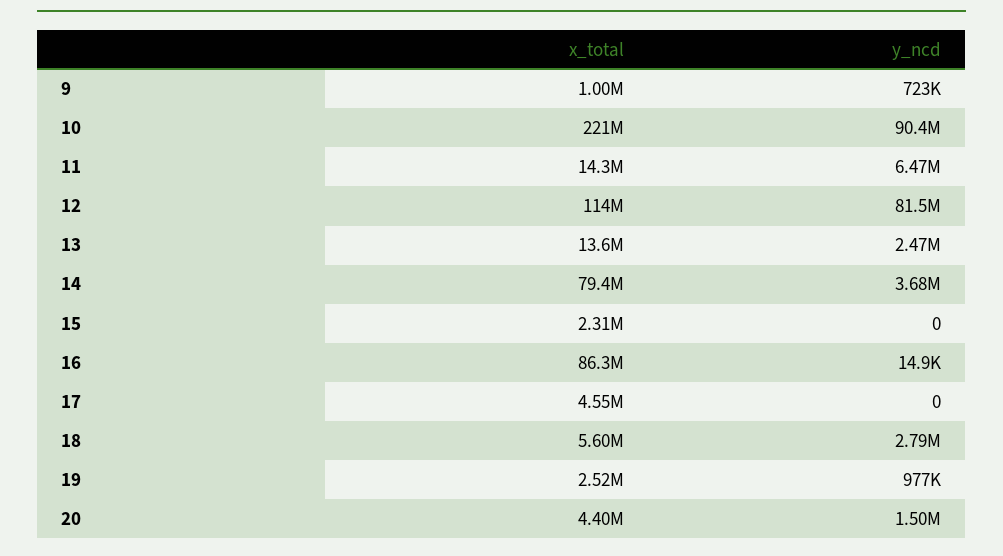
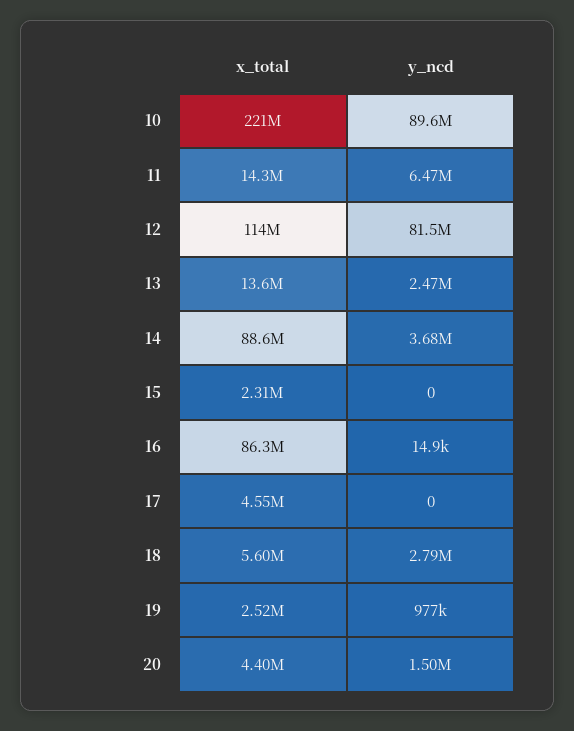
x_total, 9: 1000000 -> none
y_ncd, 9: 723000 -> none
y_ncd, 10: 90400000 -> 89600000
x_total, 14: 79400000 -> 88600000

